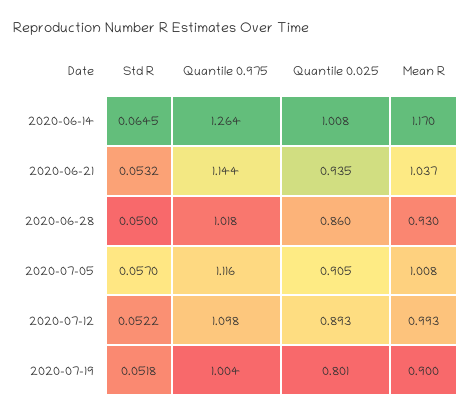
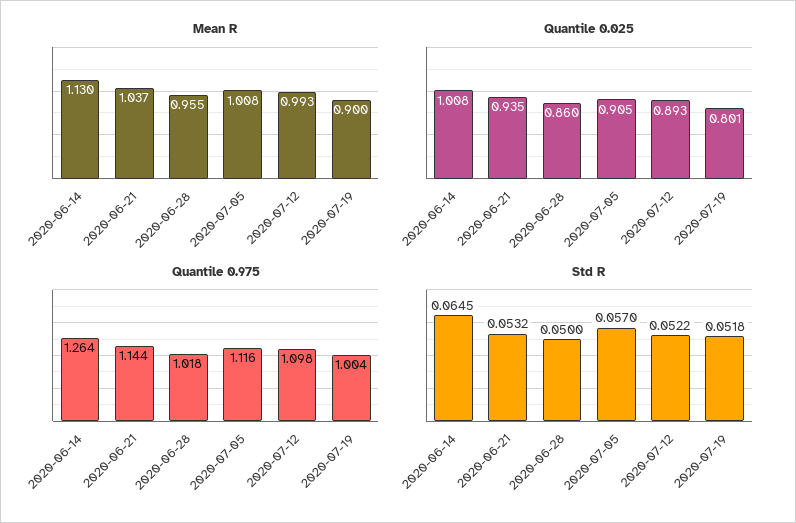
Mean R, 2020-06-14: 1.17 -> 1.13
Mean R, 2020-06-28: 0.93 -> 0.955

